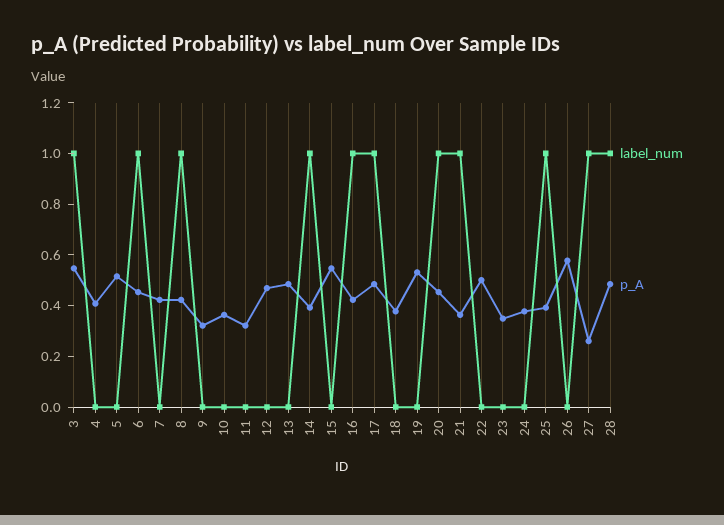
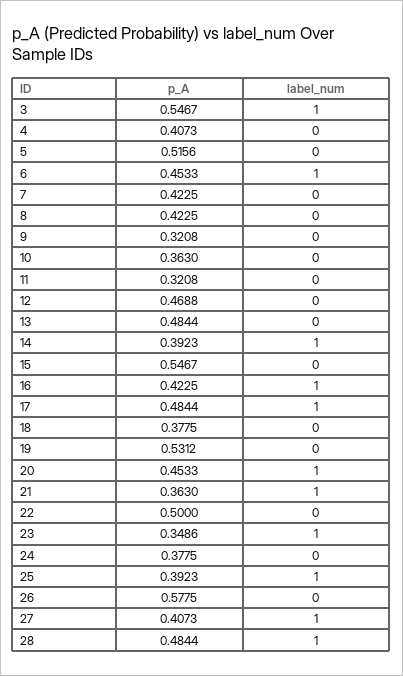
label_num, 8: 1 -> 0
label_num, 23: 0 -> 1
p_A, 27: 0.25 -> 0.4073

